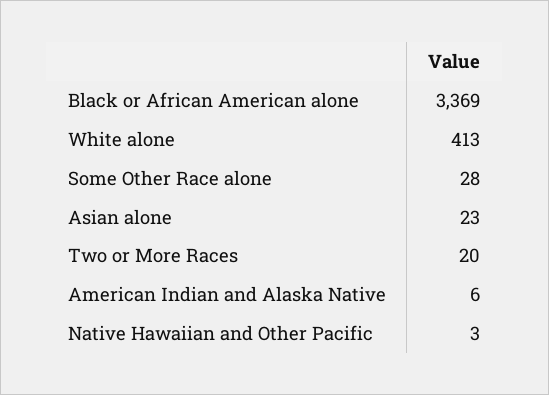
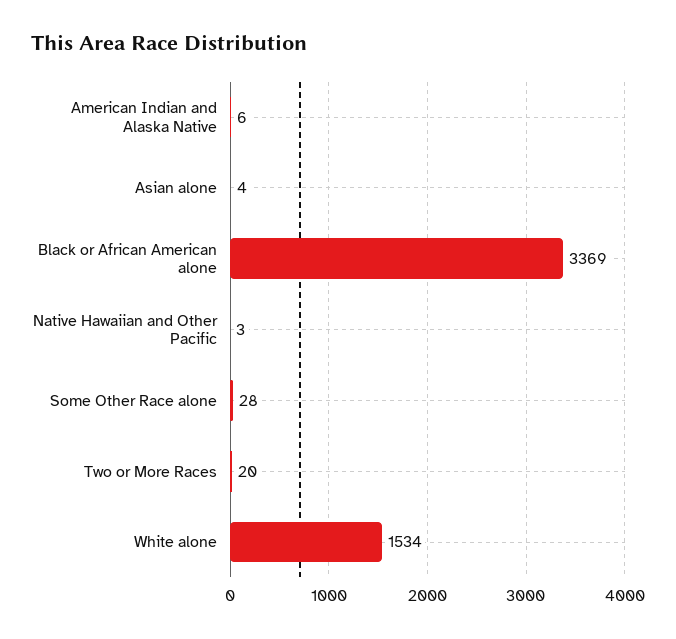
White alone: 413 -> 1534
Asian alone: 23 -> 4

